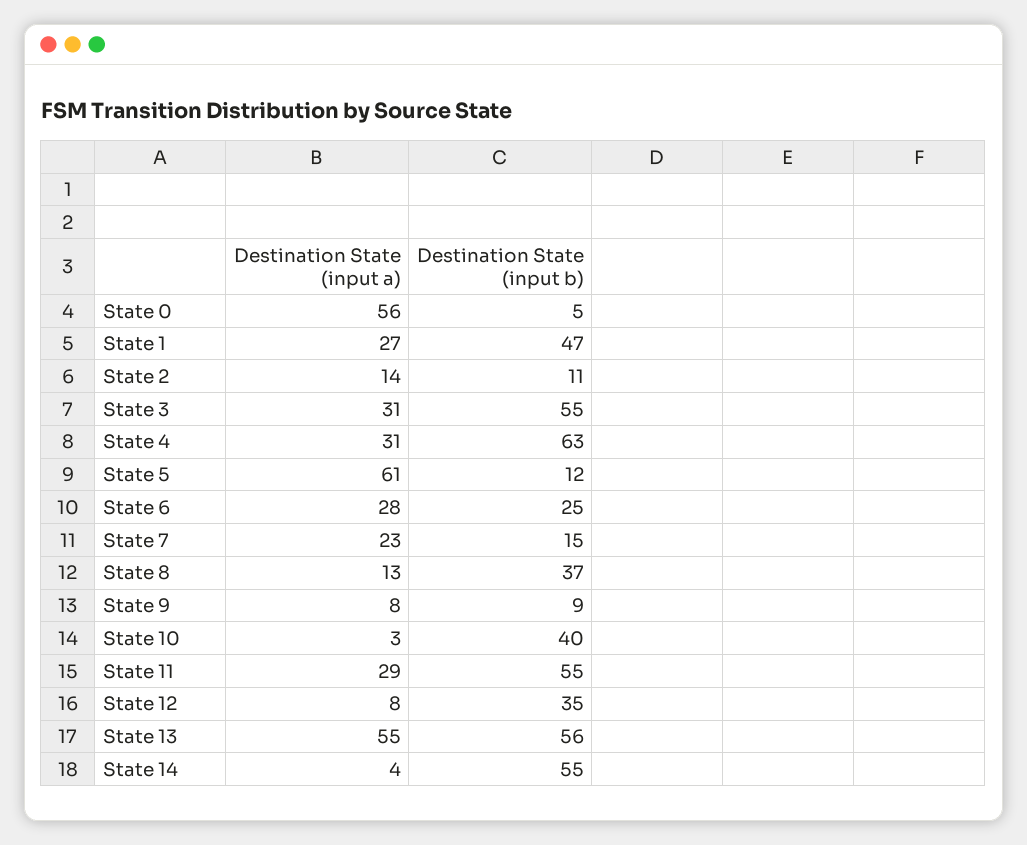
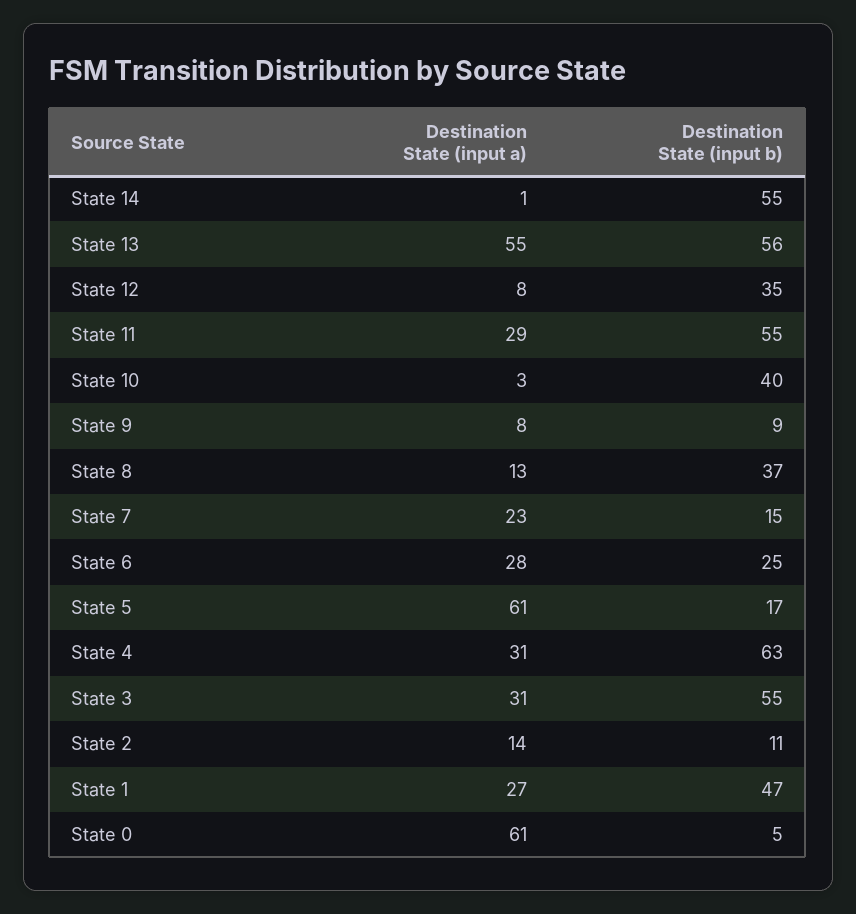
Destination State (input a), State 0: 56 -> 61
Destination State (input b), State 5: 12 -> 17
Destination State (input a), State 14: 4 -> 1

